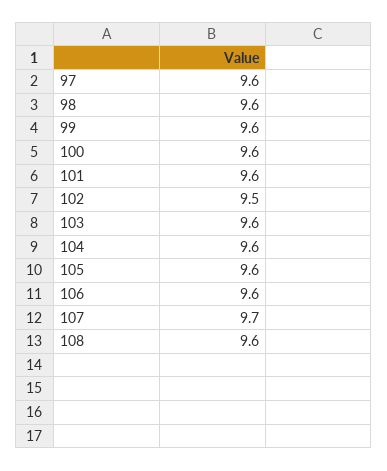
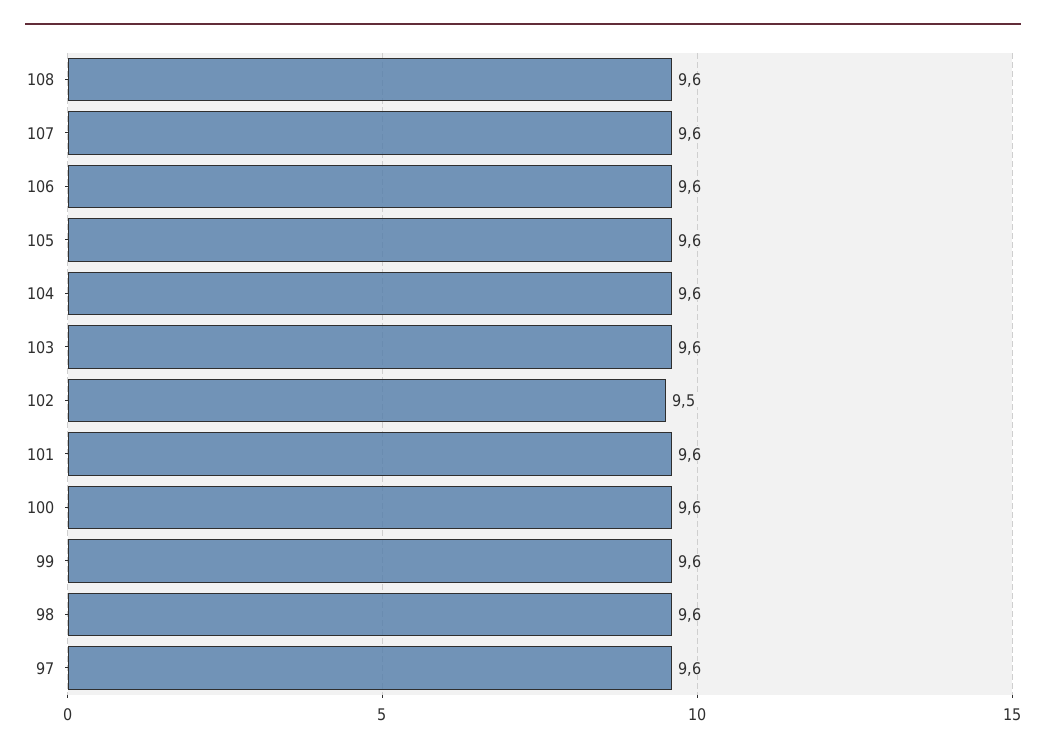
107: 9.7 -> 9.6

